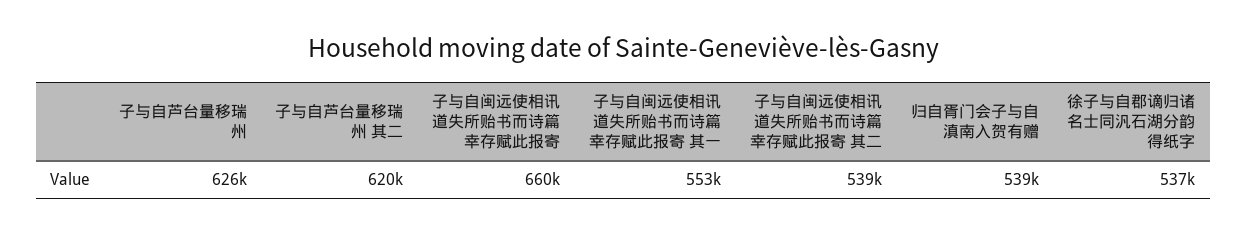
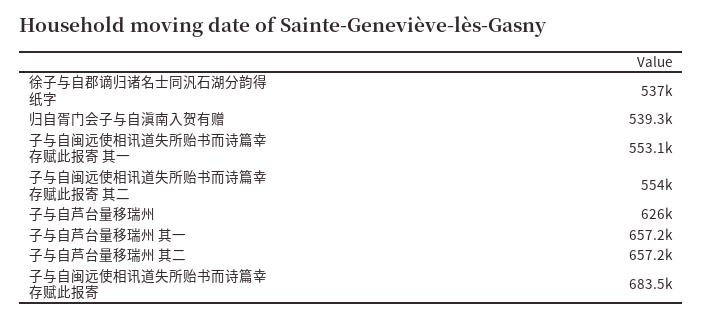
子与自芦台量移瑞州 其二: 620000 -> 657200
子与自闽远使相讯道失所贻书而诗篇幸存赋此报寄: 660000 -> 683500
子与自闽远使相讯道失所贻书而诗篇幸存赋此报寄 其二: 539000 -> 554000
子与自芦台量移瑞州 其一: none -> 657200

